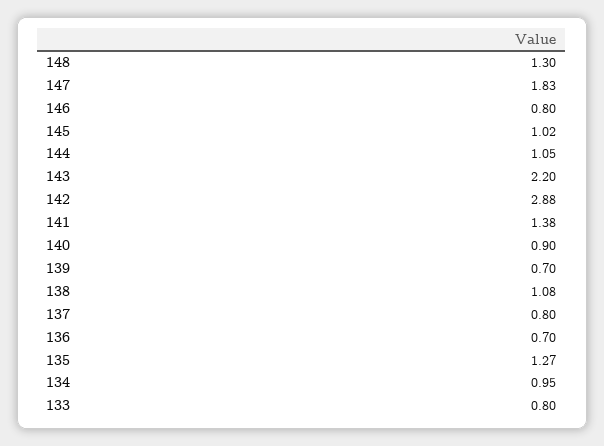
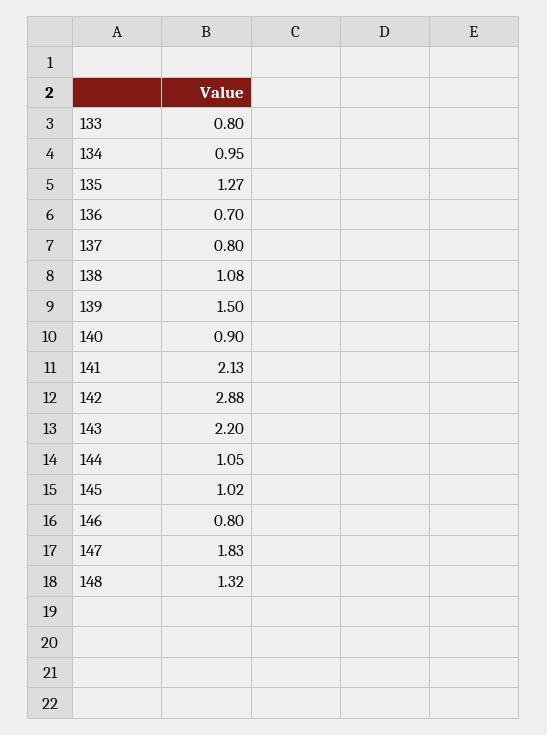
148: 1.3 -> 1.32
141: 1.38 -> 2.13
139: 0.7 -> 1.5

